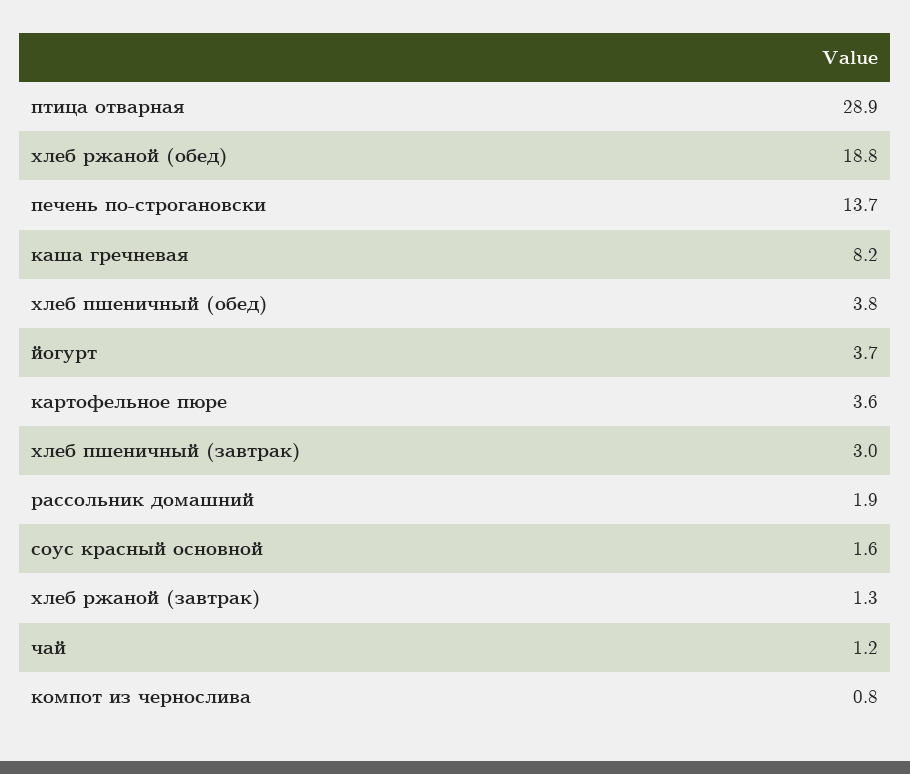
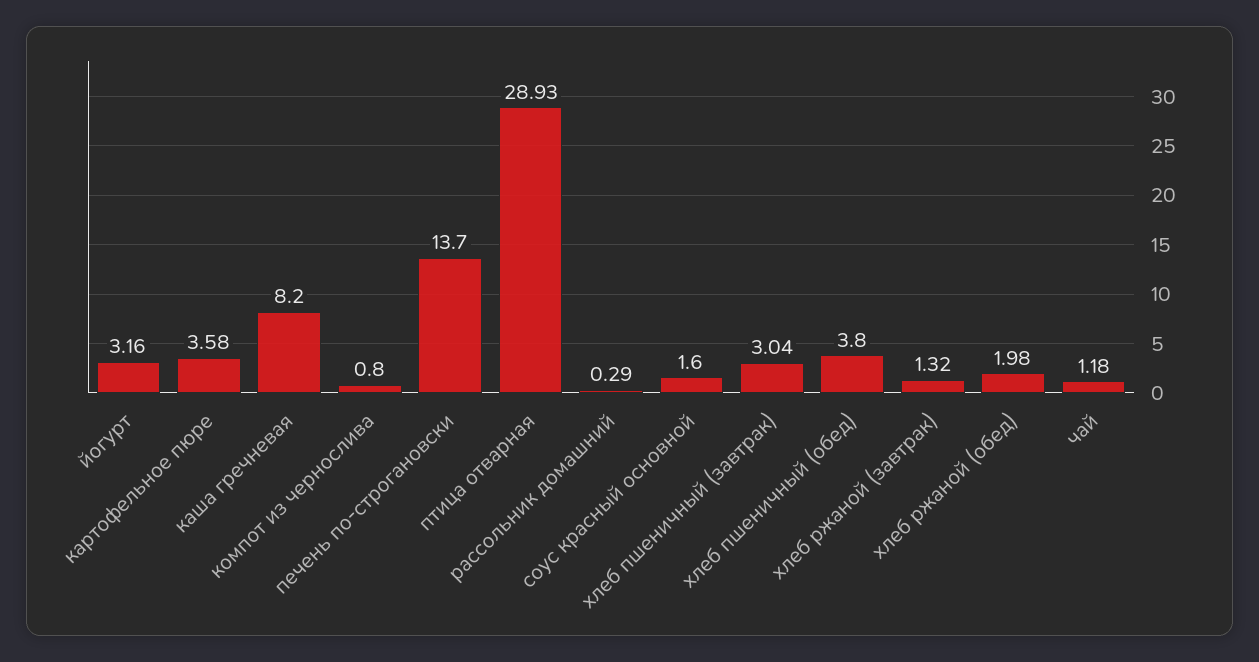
хлеб ржаной (обед): 18.8 -> 1.98
йогурт: 3.7 -> 3.16
рассольник домашний: 1.9 -> 0.29

